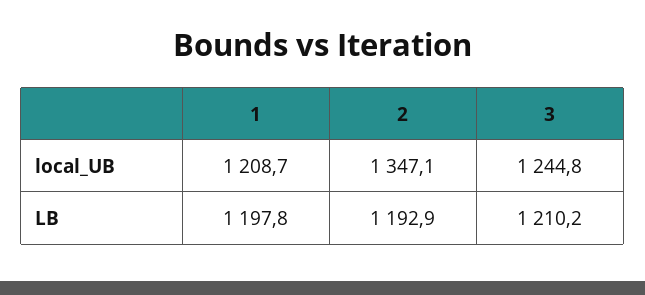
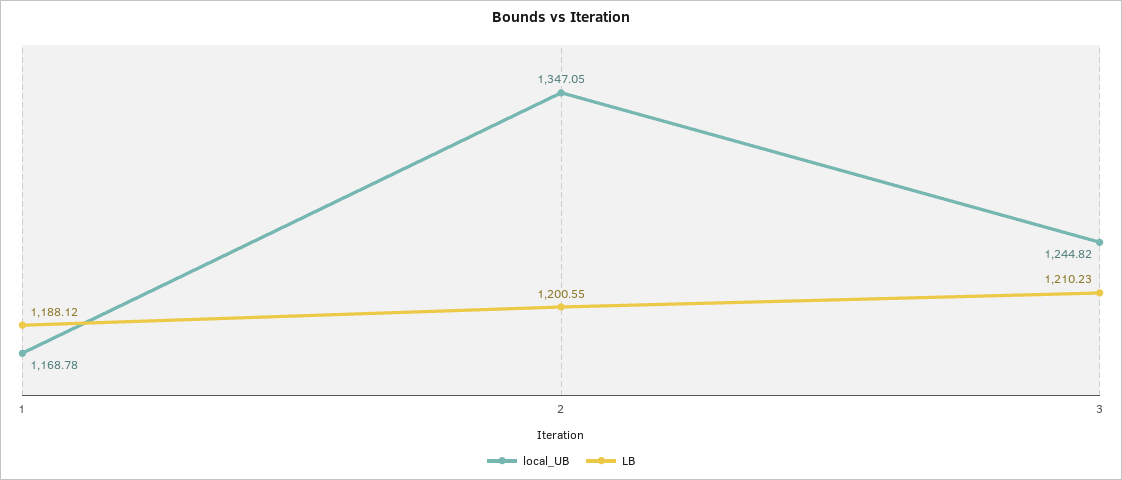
local_UB, 1: 1208.7 -> 1168.78
LB, 1: 1197.8 -> 1188.12
LB, 2: 1192.9 -> 1200.55

